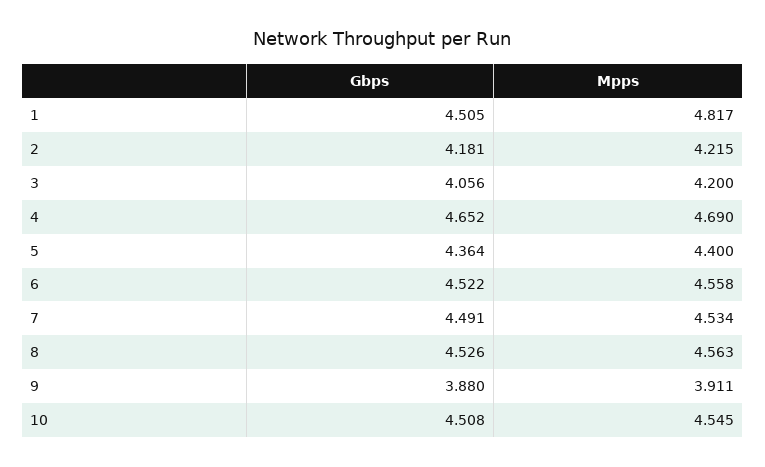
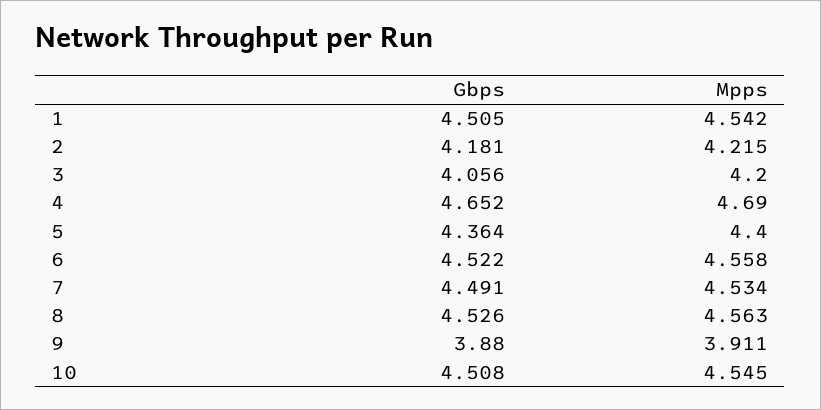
Mpps, 1: 4.817 -> 4.542

